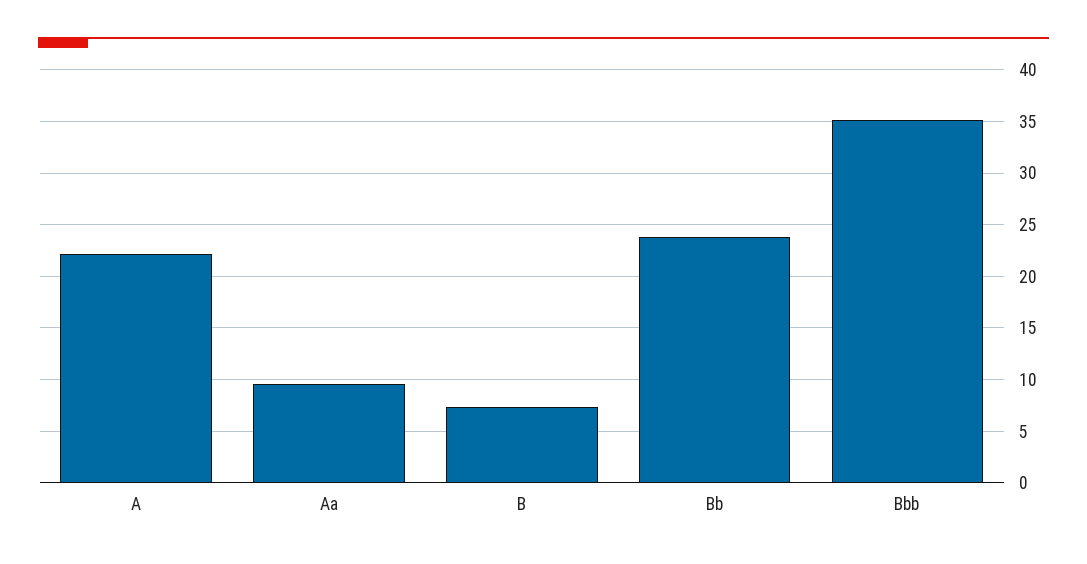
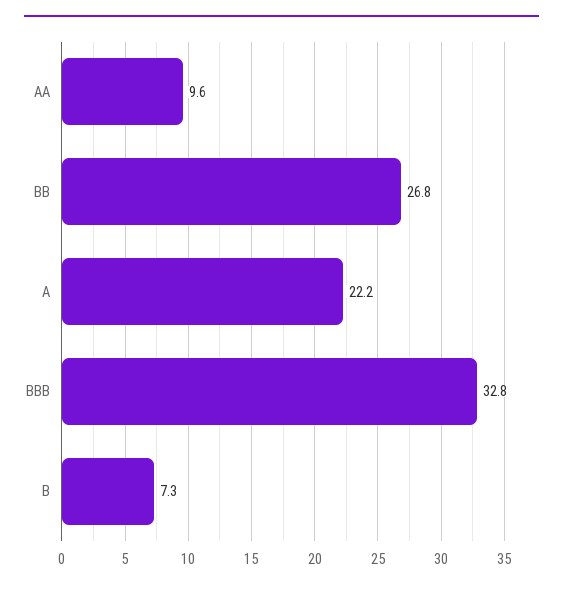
Bb: 24 -> 26.8
Bbb: 35 -> 32.8

